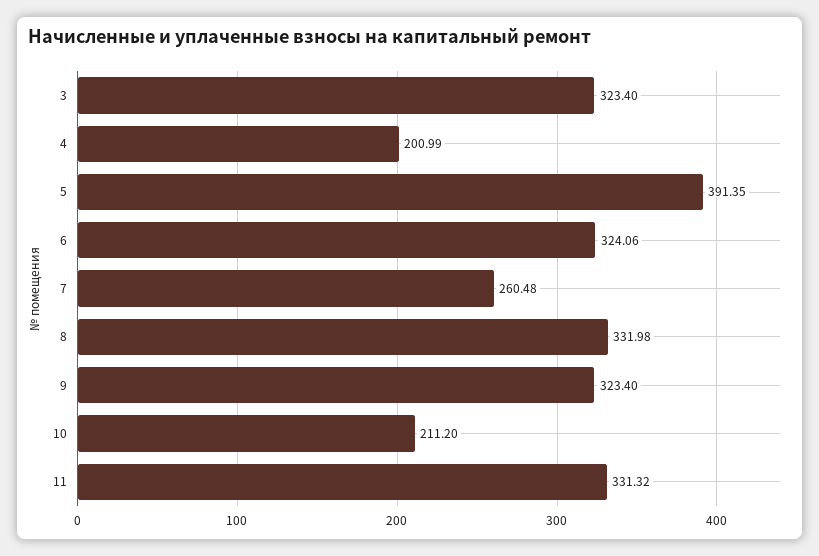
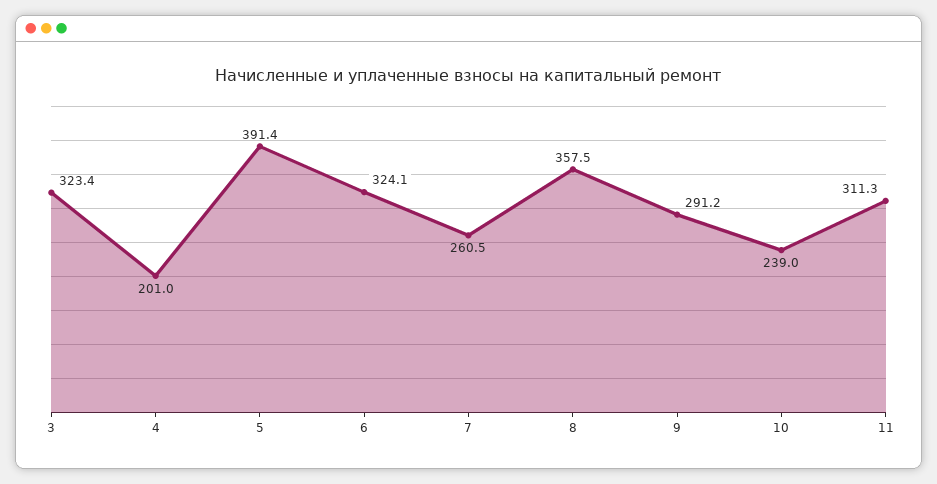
8: 331.98 -> 357.5
9: 323.4 -> 291.2
10: 211.2 -> 239
11: 331.32 -> 311.3

